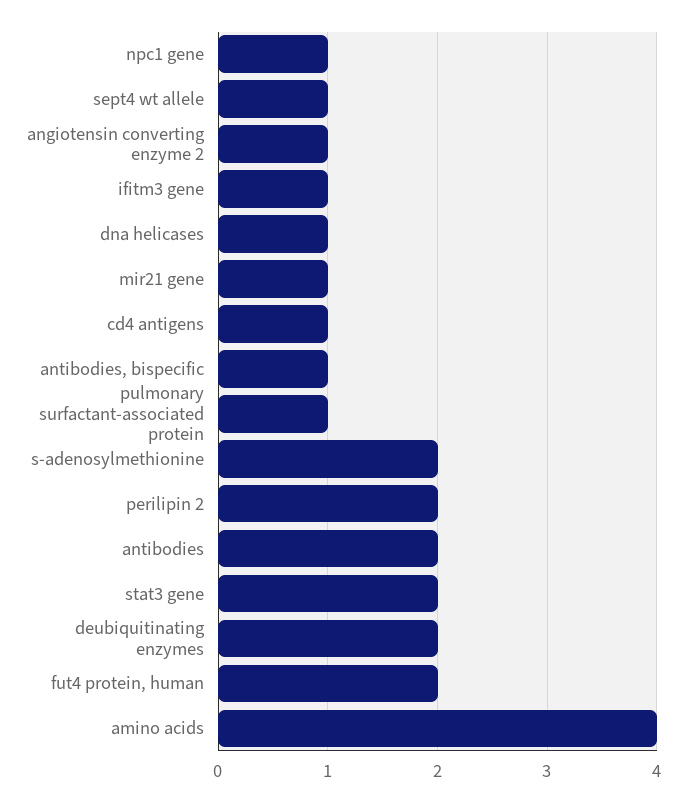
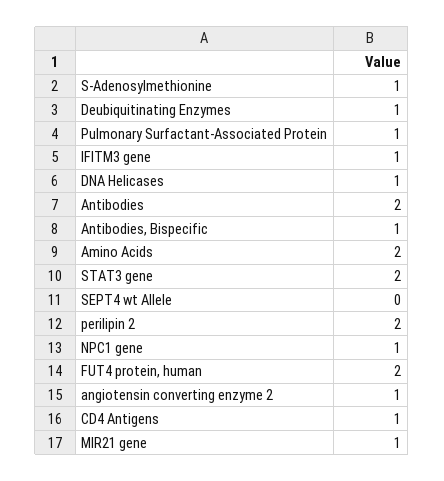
sept4 wt allele: 1 -> 0
s-adenosylmethionine: 2 -> 1
deubiquitinating enzymes: 2 -> 1
amino acids: 4 -> 2

